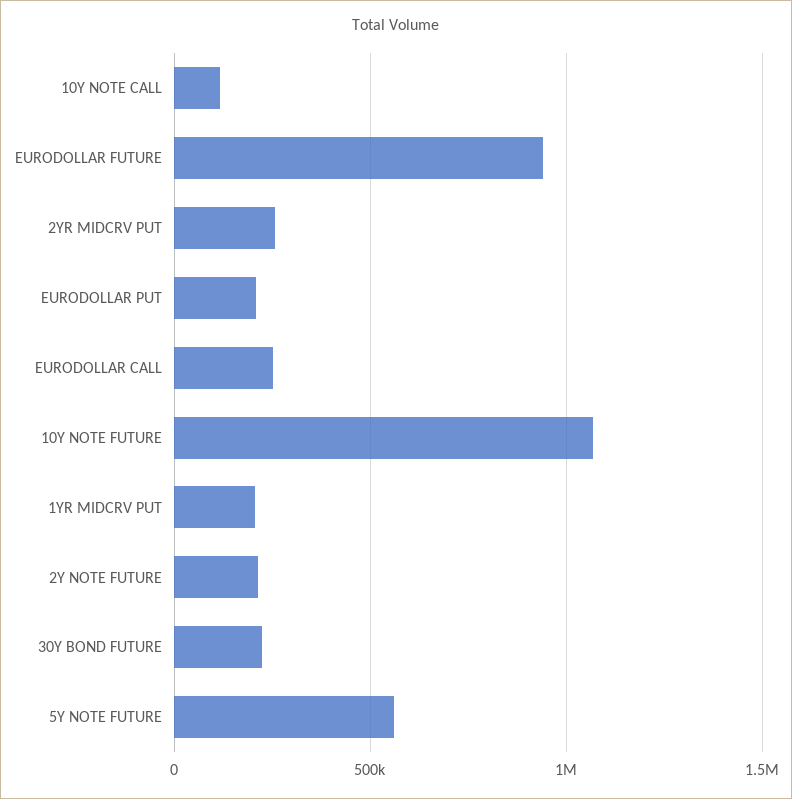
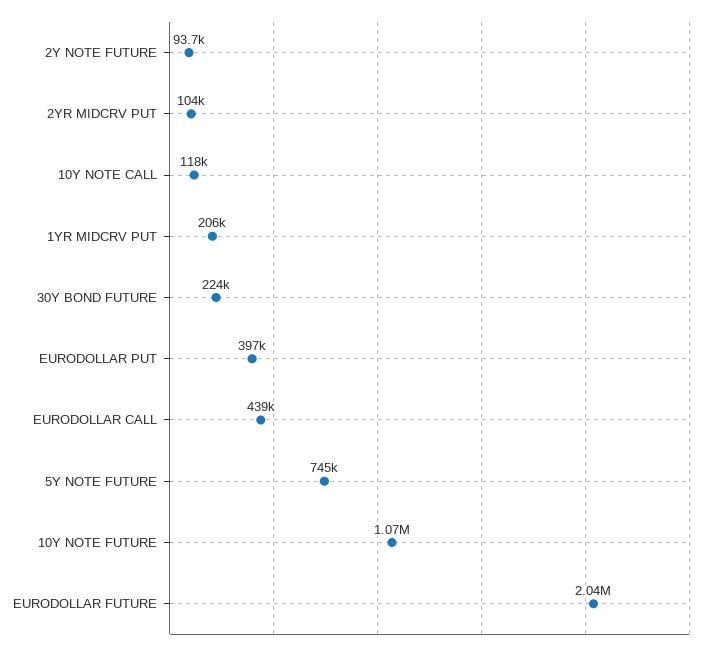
EURODOLLAR FUTURE: 950000 -> 2040000
2YR MIDCRV PUT: 250000 -> 104000
EURODOLLAR PUT: 200000 -> 397000
EURODOLLAR CALL: 250000 -> 439000
2Y NOTE FUTURE: 200000 -> 93700
5Y NOTE FUTURE: 550000 -> 745000

